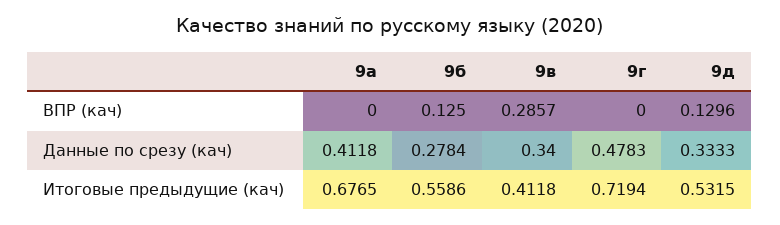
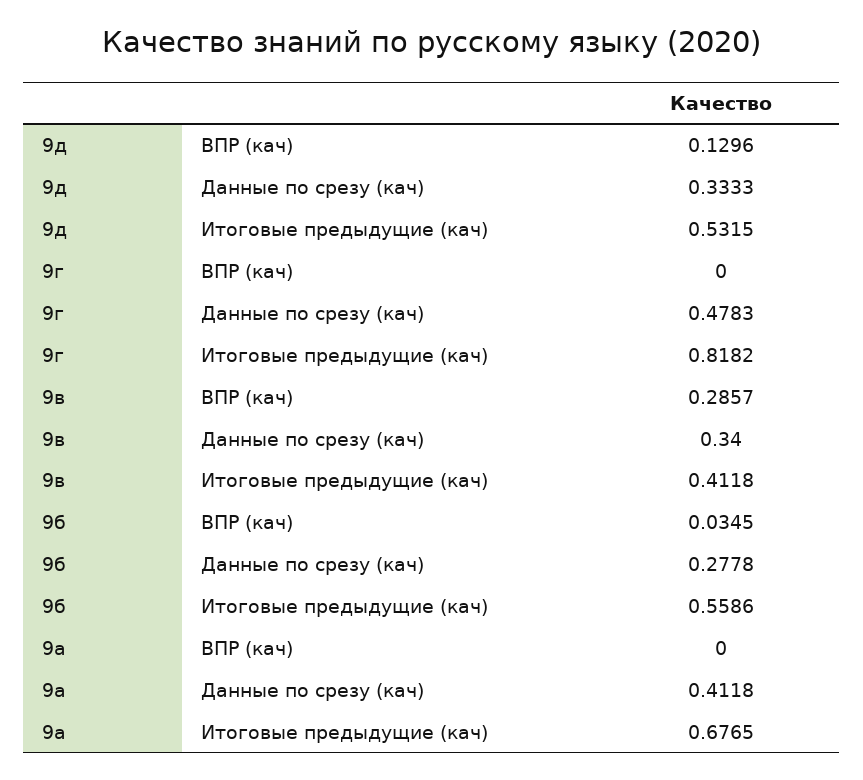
9б, ВПР (кач): 0.125 -> 0.0345
9б, Данные по срезу (кач): 0.2784 -> 0.2778
9г, Итоговые предыдущие (кач): 0.7194 -> 0.8182

